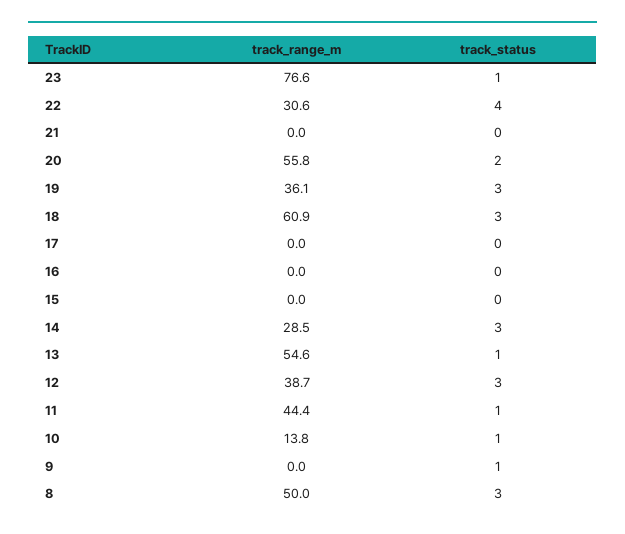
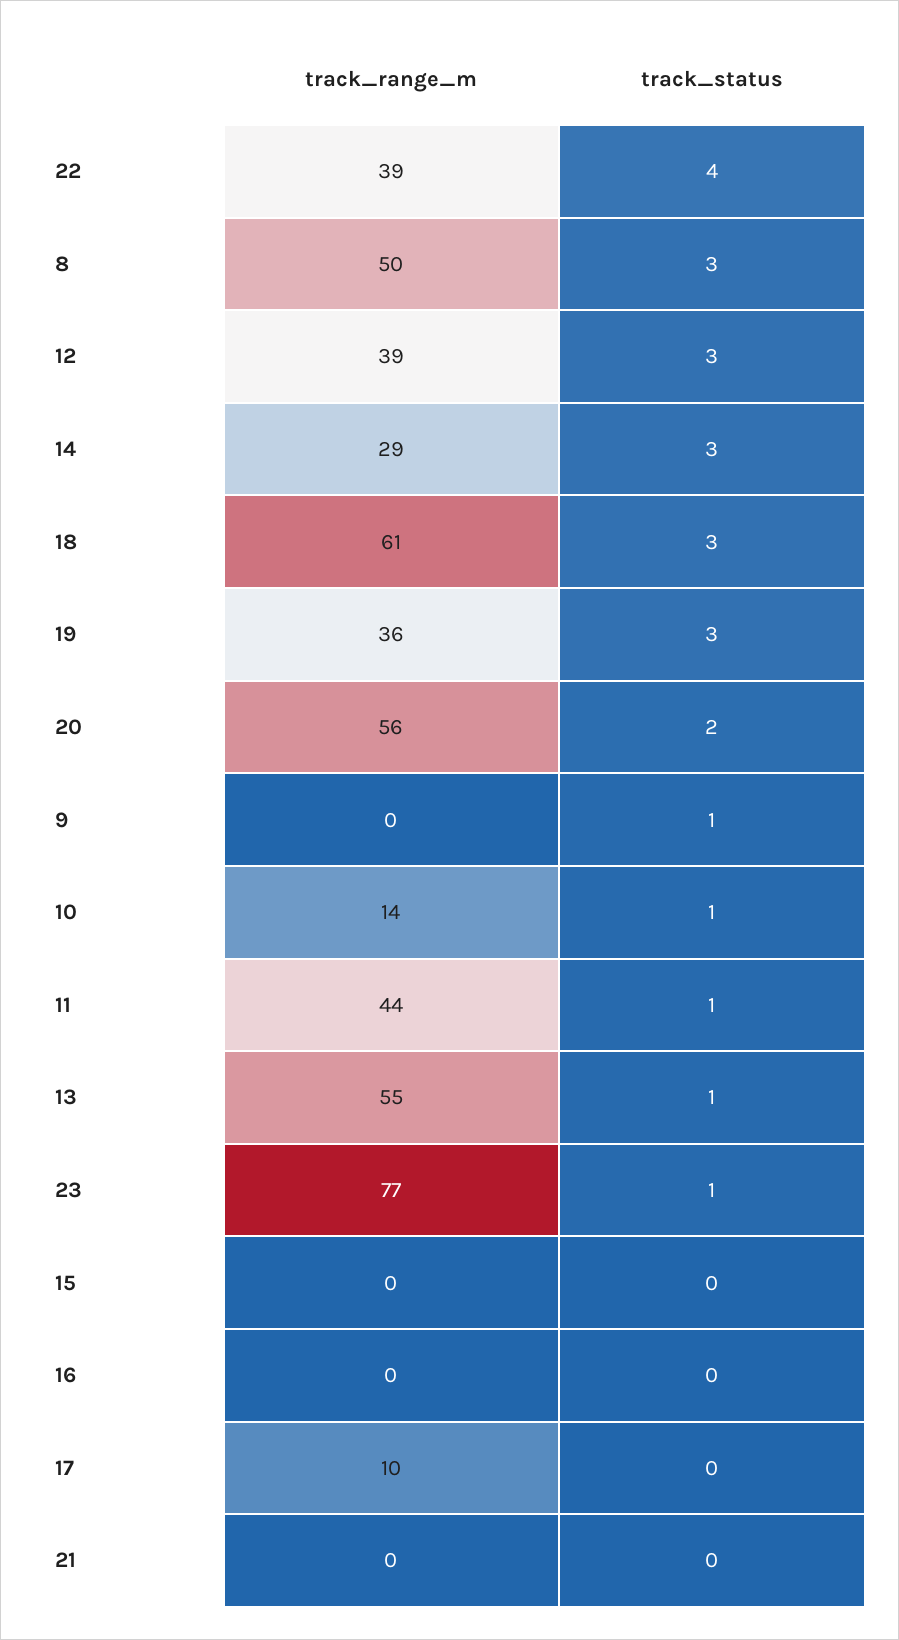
track_range_m, 22: 30.6 -> 39
track_range_m, 17: 0 -> 10

